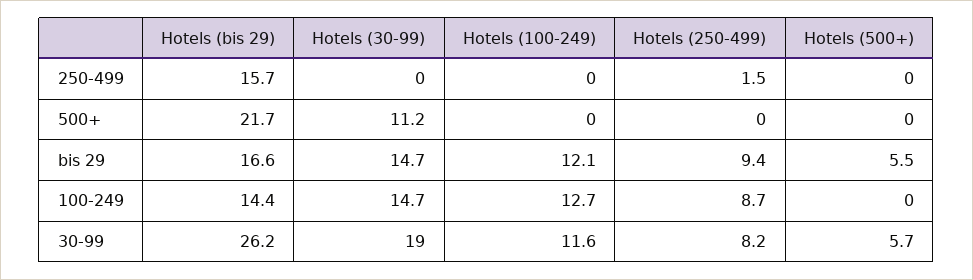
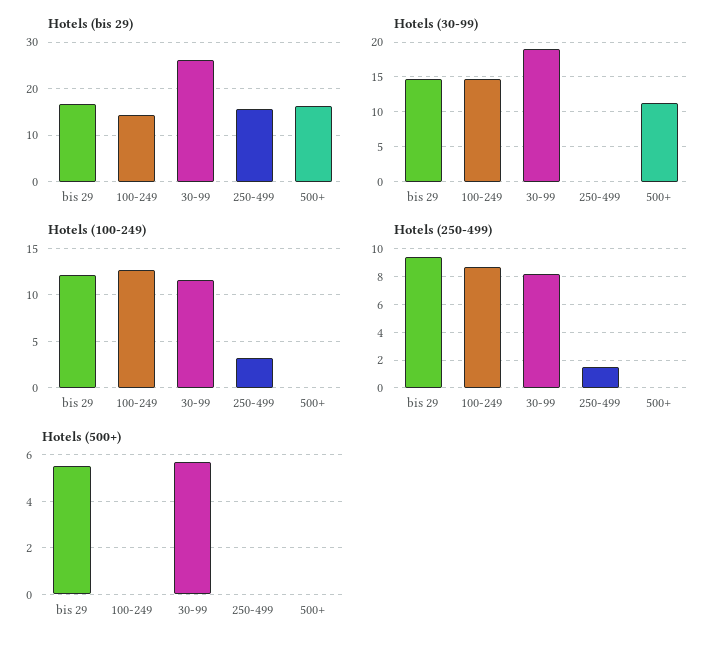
Hotels (100-249), 250-499: 0 -> 3
Hotels (bis 29), 500+: 21.7 -> 16

